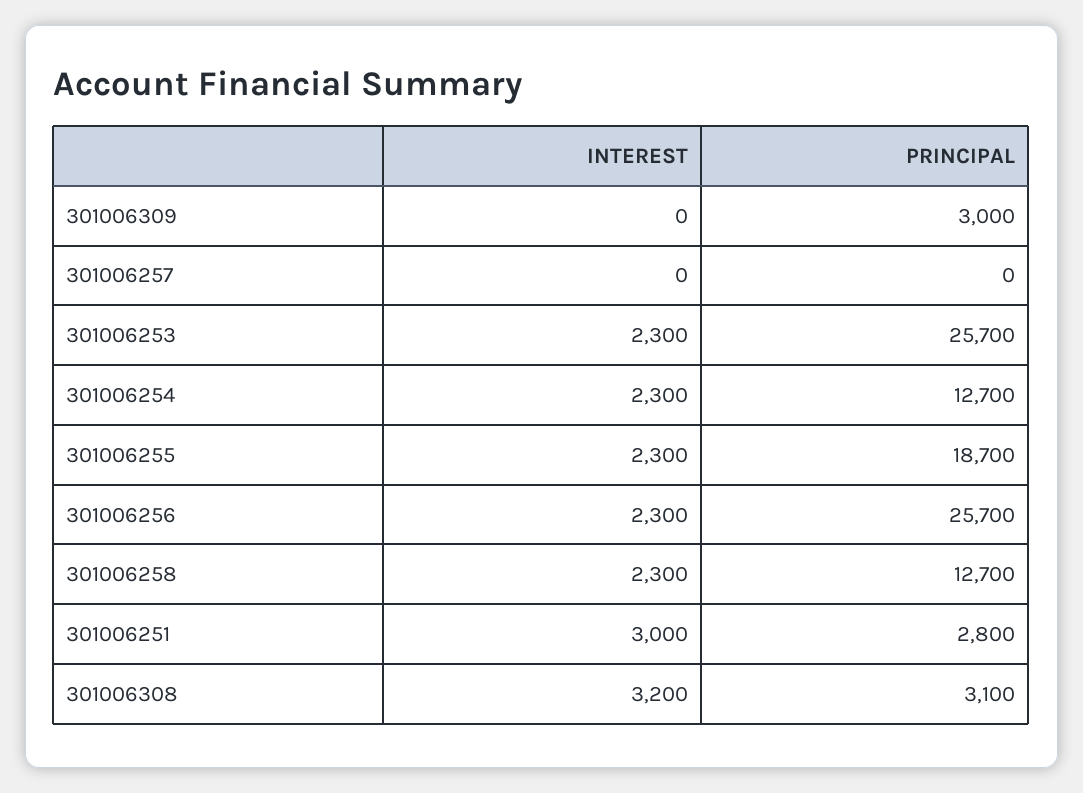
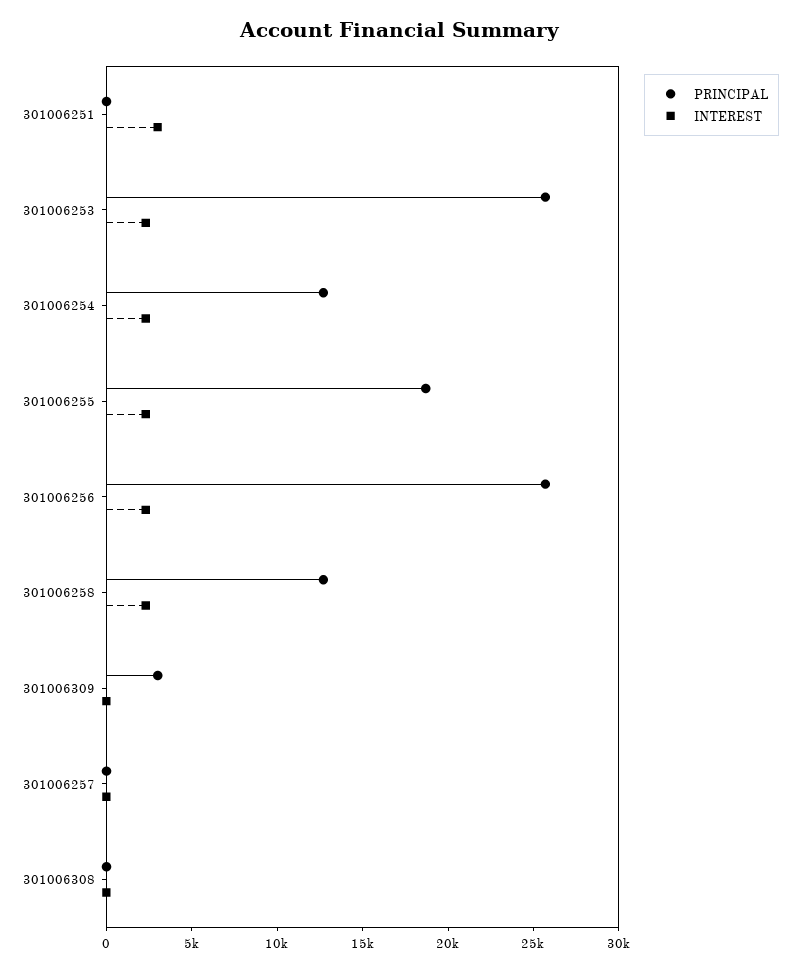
PRINCIPAL, 301006251: 2800 -> 0
INTEREST, 301006308: 3200 -> 0
PRINCIPAL, 301006308: 3100 -> 0

